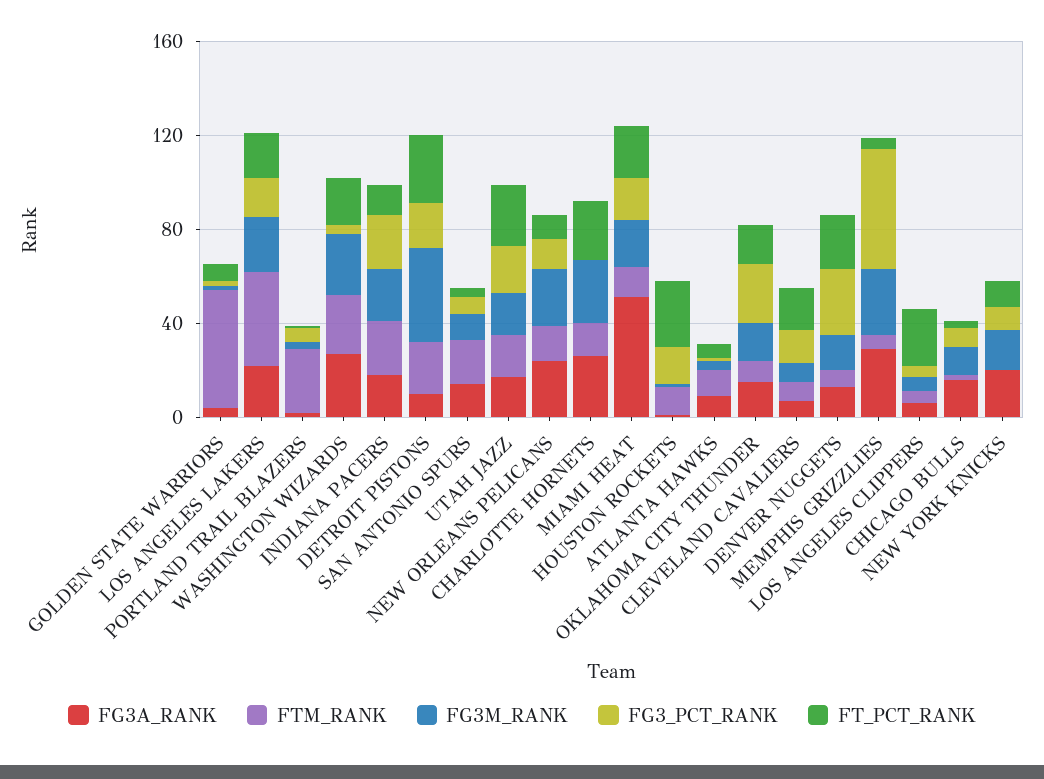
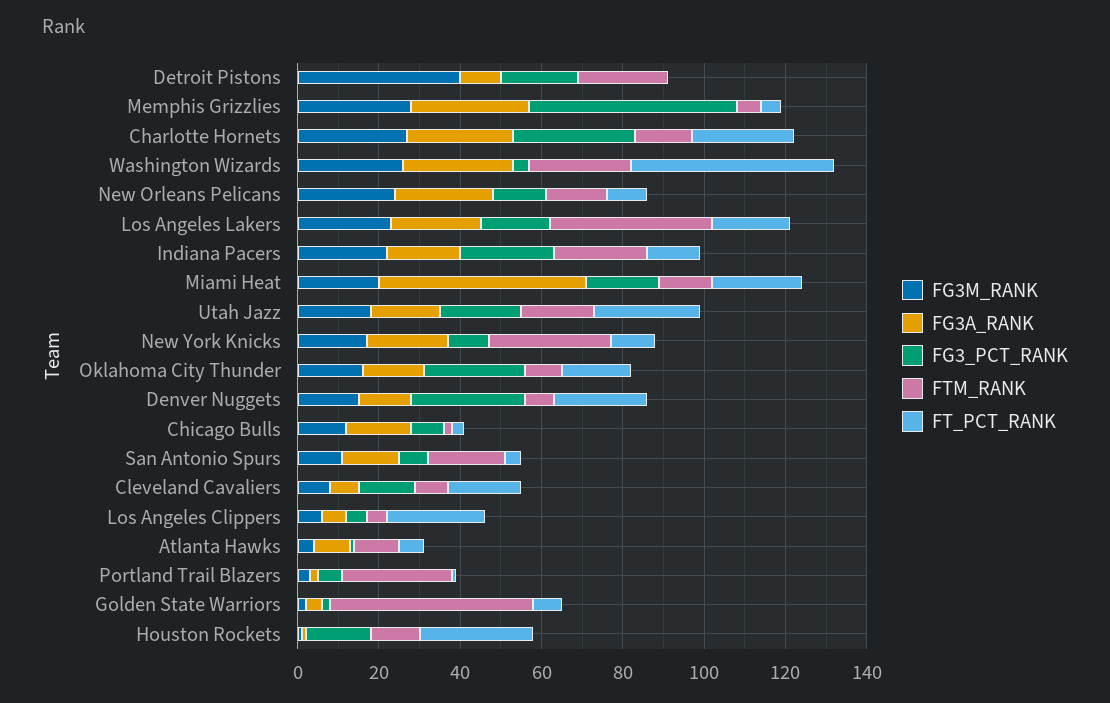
FT_PCT_RANK, WASHINGTON WIZARDS: 20 -> 50
FT_PCT_RANK, DETROIT PISTONS: 30 -> 0
FG3_PCT_RANK, CHARLOTTE HORNETS: 0 -> 30
FTM_RANK, NEW YORK KNICKS: 0 -> 30

